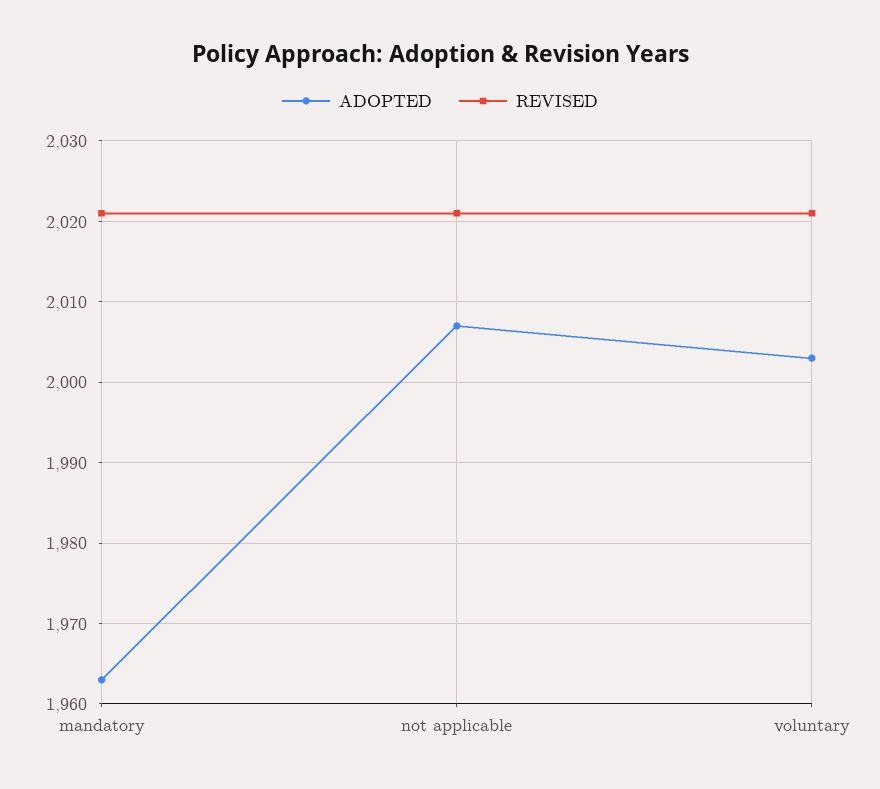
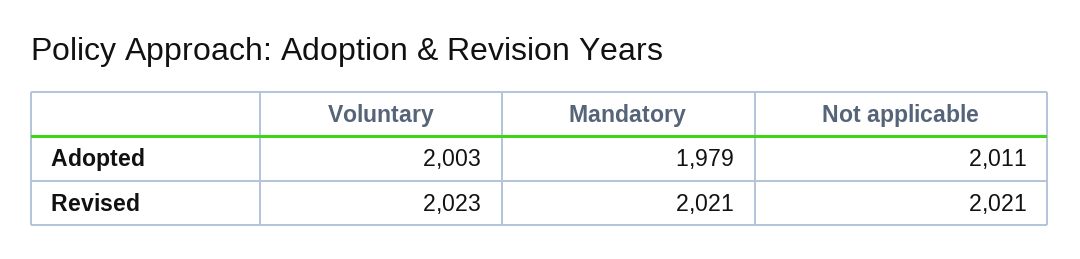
ADOPTED, mandatory: 1963 -> 1979
ADOPTED, not applicable: 2007 -> 2011
REVISED, voluntary: 2021 -> 2023

